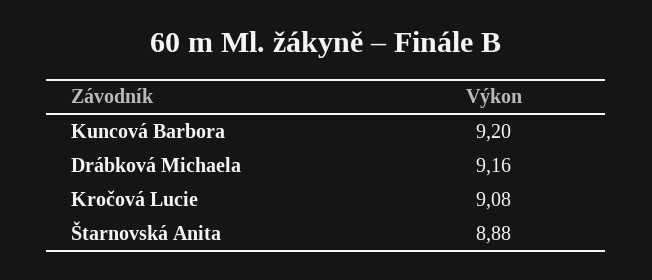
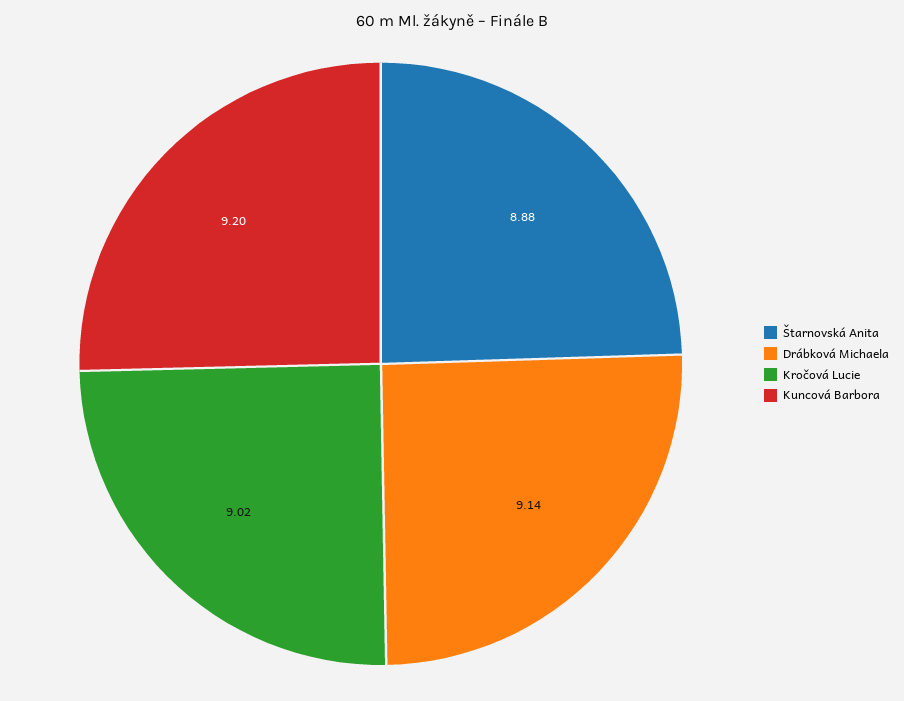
Drábková Michaela: 9.16 -> 9.14
Kročová Lucie: 9.08 -> 9.02

